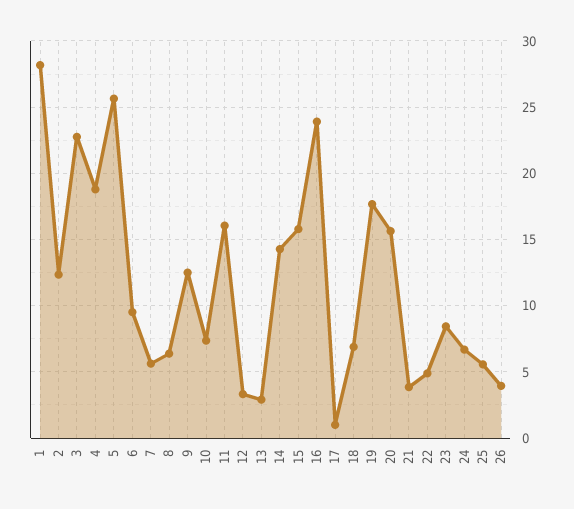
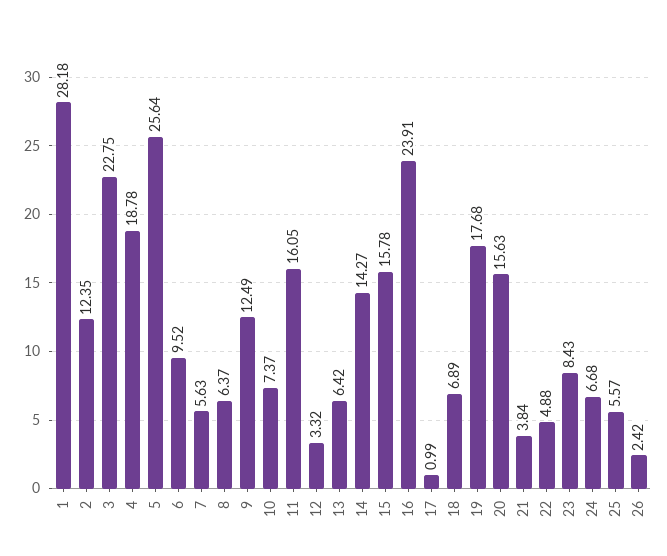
13: 3 -> 6.42
26: 4 -> 2.42

